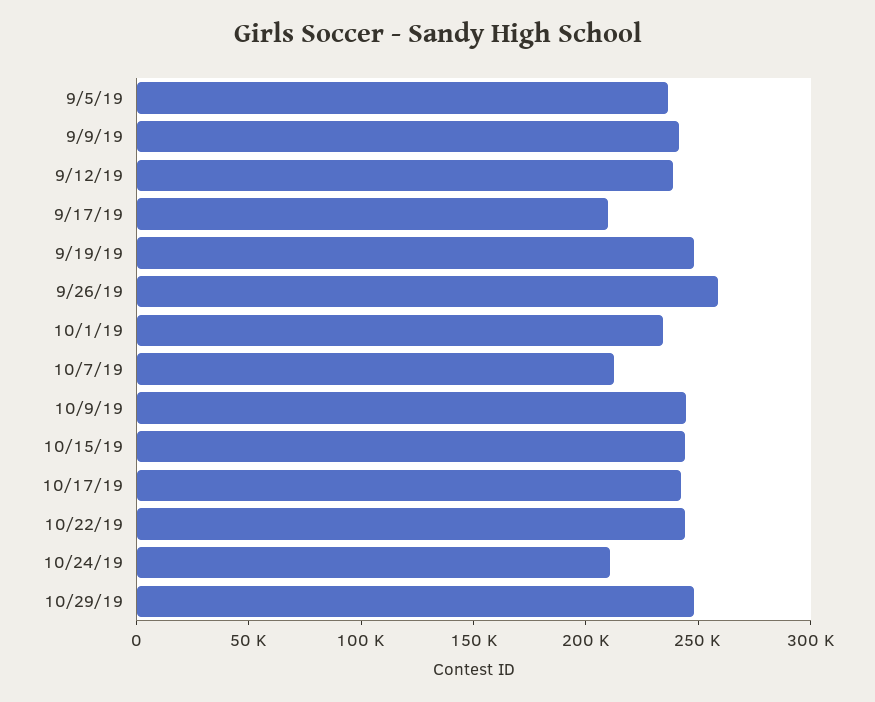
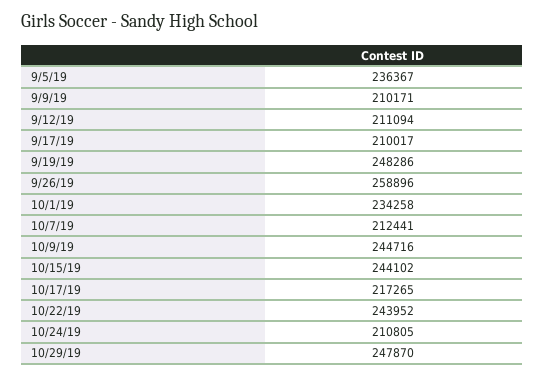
9/9/19: 240000 -> 210171
9/12/19: 240000 -> 211094
10/17/19: 240000 -> 217265

